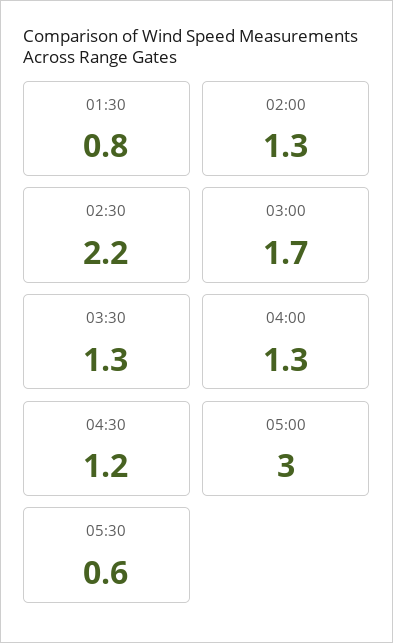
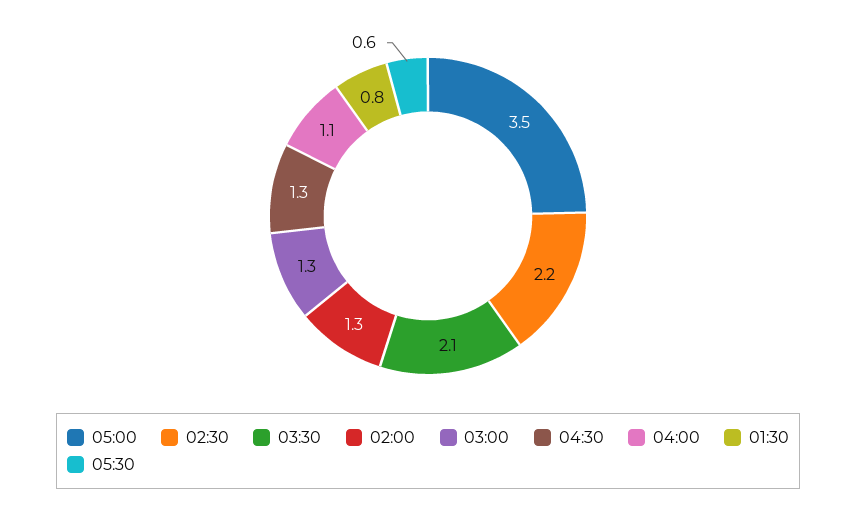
03:00: 1.7 -> 1.3
03:30: 1.3 -> 2.1
04:00: 1.3 -> 1.1
04:30: 1.2 -> 1.3
05:00: 3 -> 3.5

